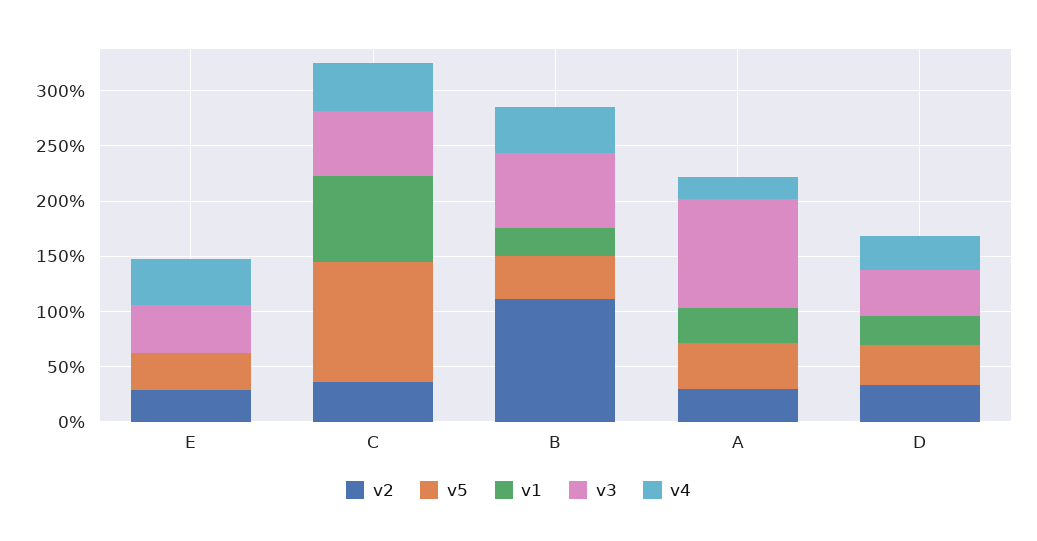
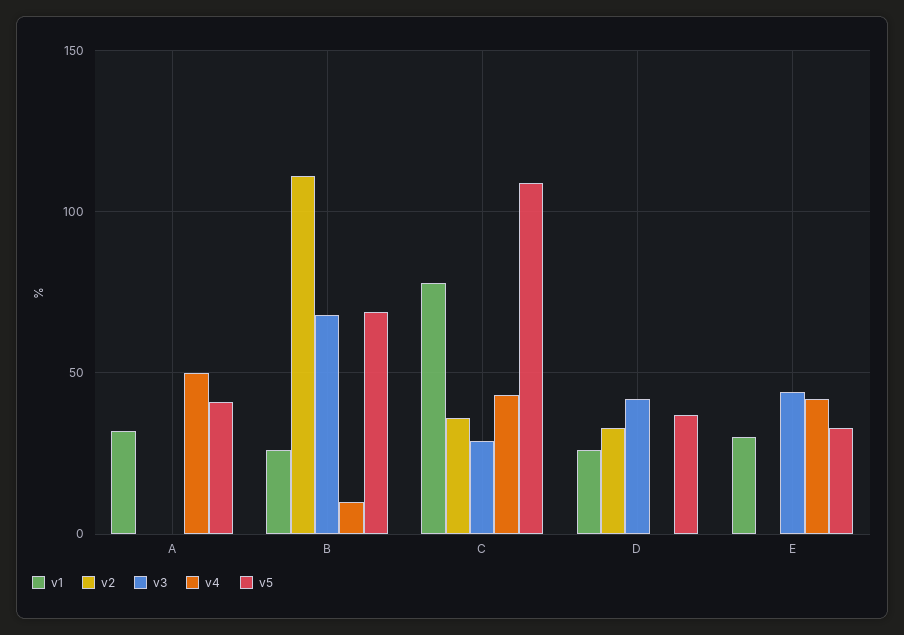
v2, E: 30 -> 0
v1, E: 0 -> 30
v3, C: 60 -> 30
v5, B: 40 -> 70
v4, B: 40 -> 10
v2, A: 30 -> 0
v3, A: 100 -> 0
v4, A: 20 -> 50
v4, D: 30 -> 0

